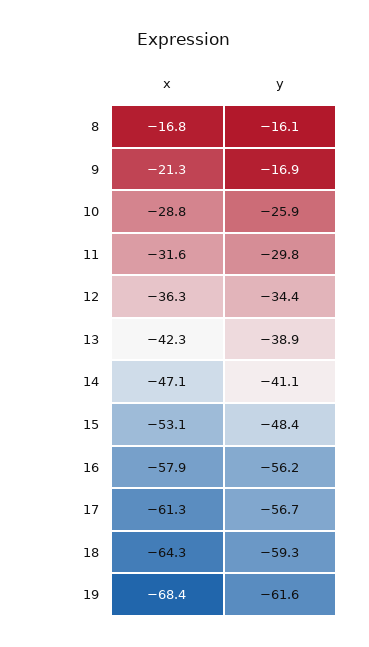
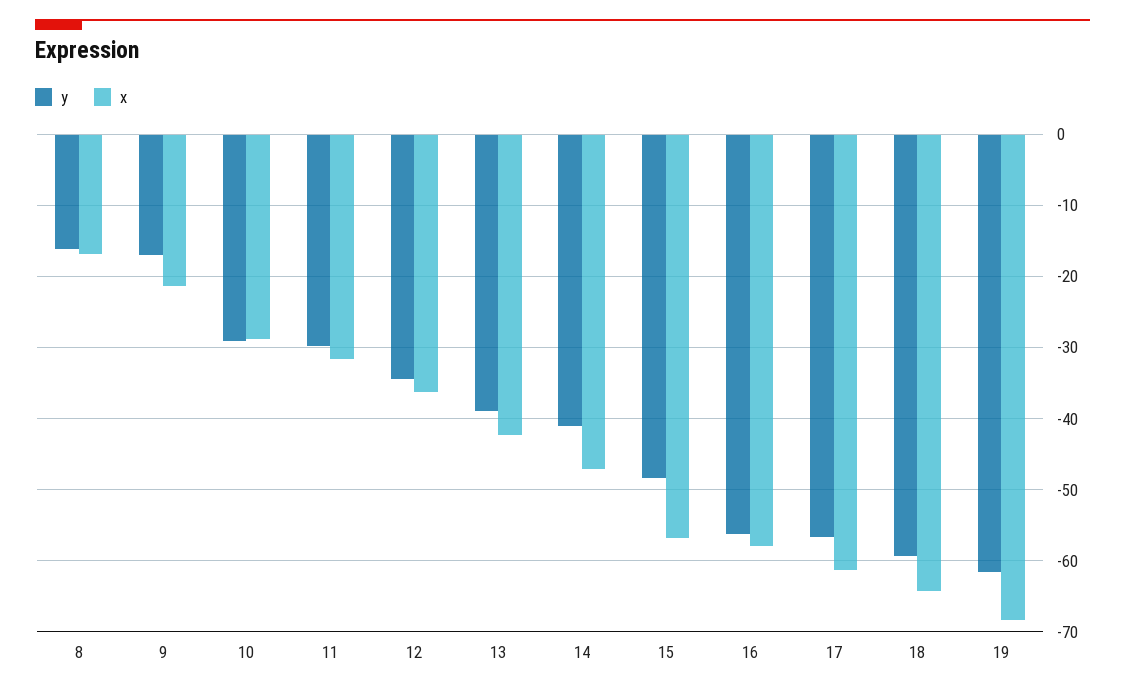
y, 10: -25.9 -> -29
x, 15: -53.1 -> -57

